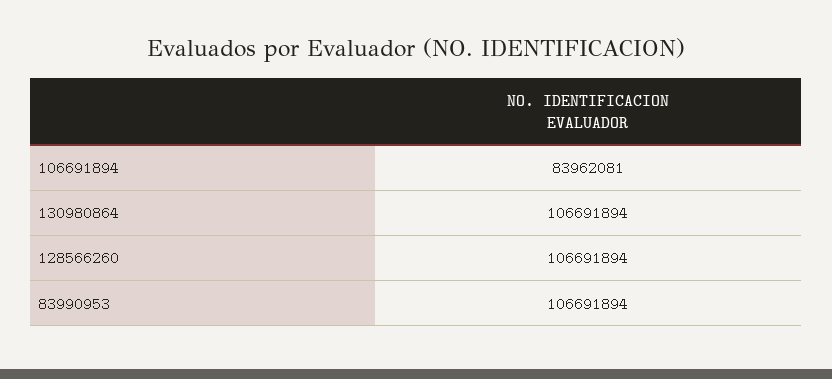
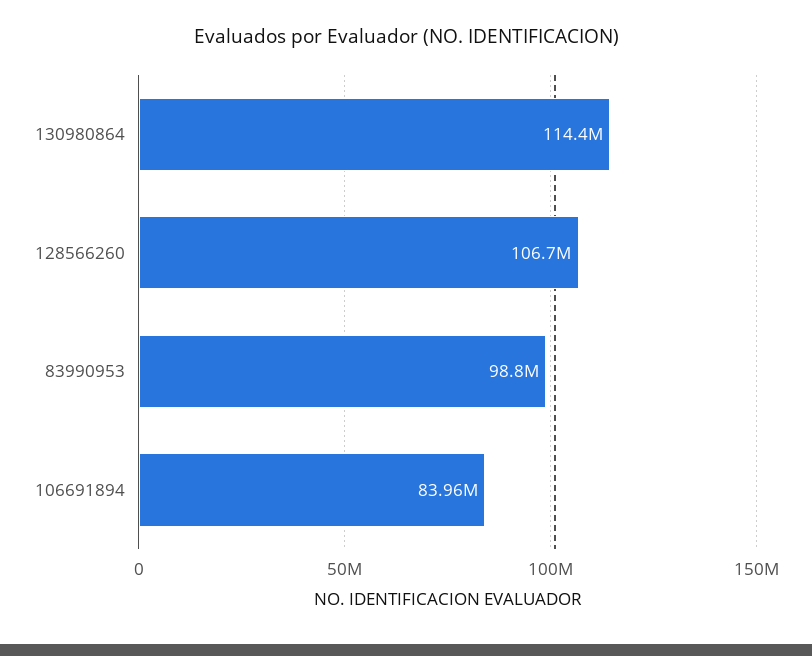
130980864: 106691894 -> 114400000
83990953: 106691894 -> 98800000

